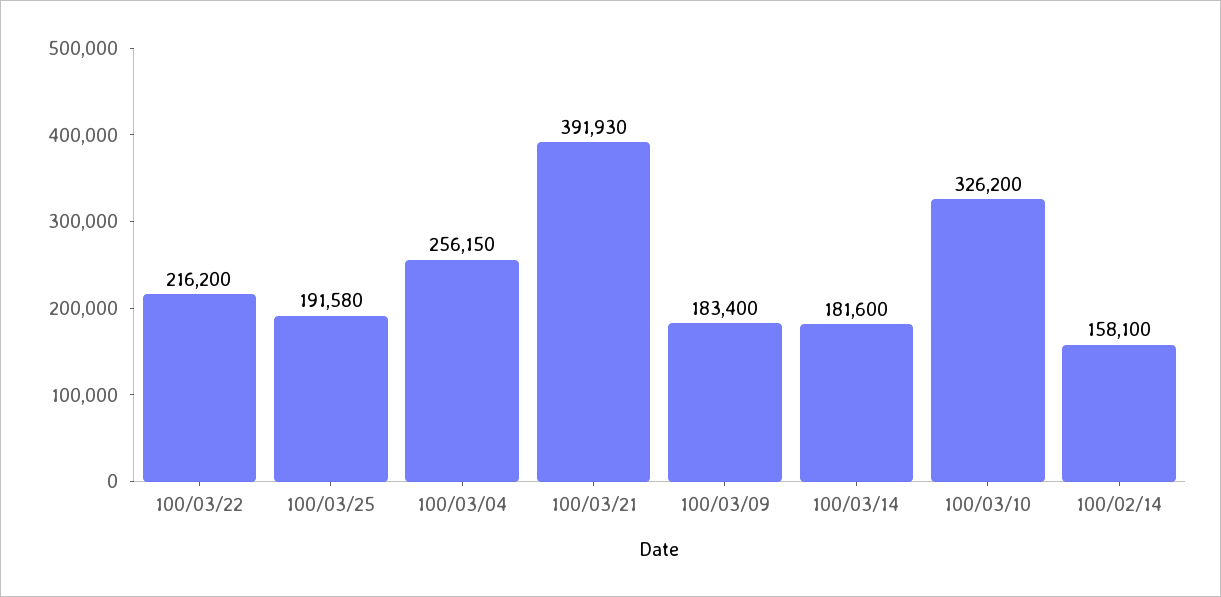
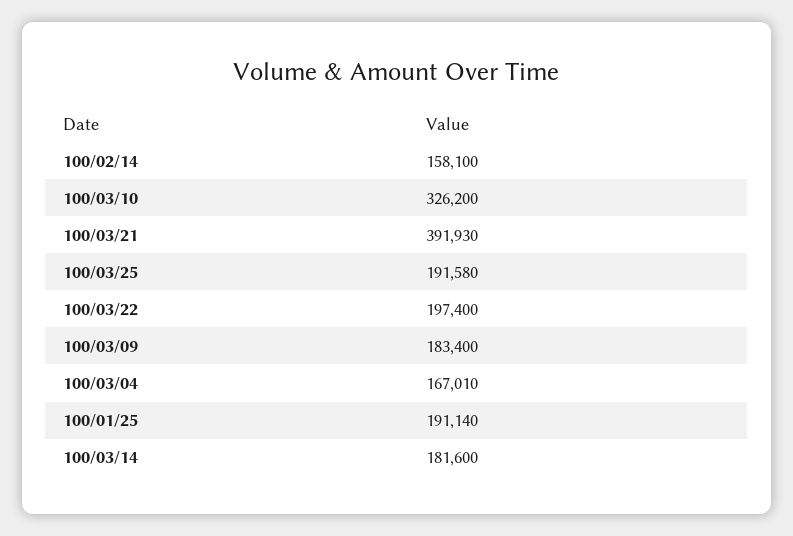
100/03/22: 216200 -> 197400
100/03/04: 256150 -> 167010
100/01/25: none -> 191140

